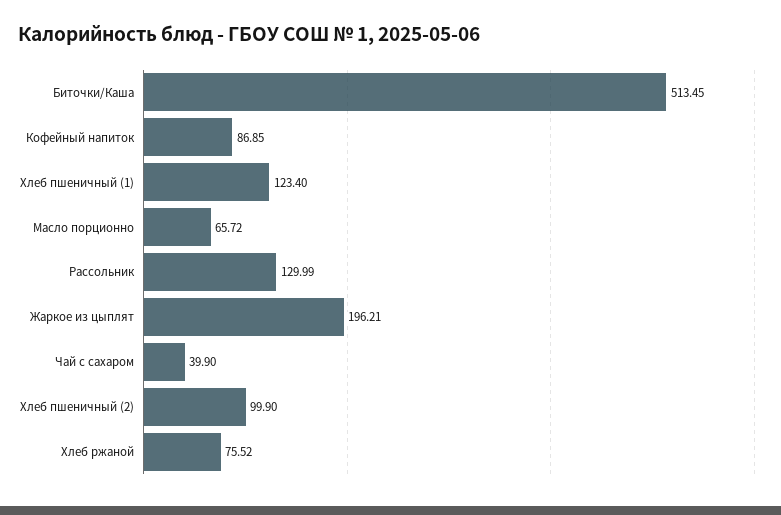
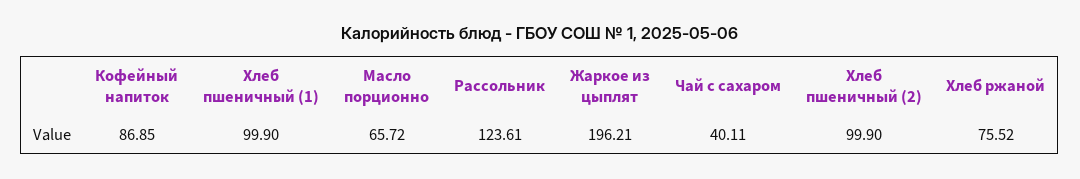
Биточки/Каша: 513.45 -> none
Хлеб пшеничный (1): 123.4 -> 99.9
Рассольник: 129.99 -> 123.61
Чай с сахаром: 39.9 -> 40.11

